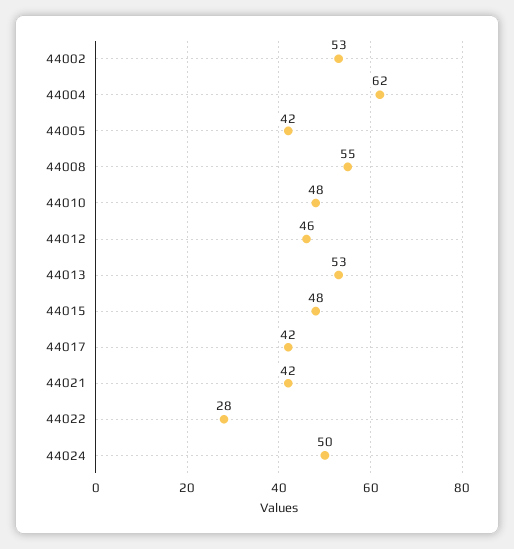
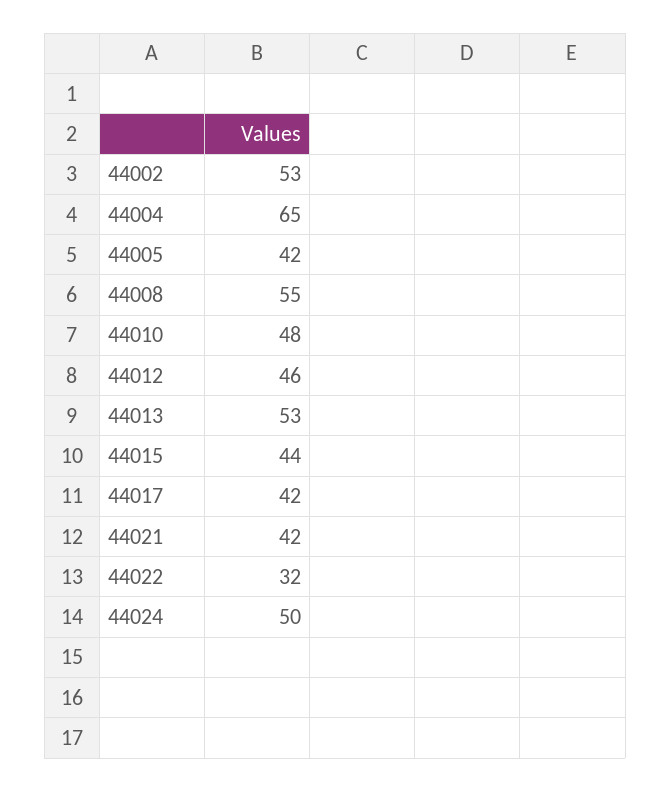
44004: 62 -> 65
44015: 48 -> 44
44022: 28 -> 32

